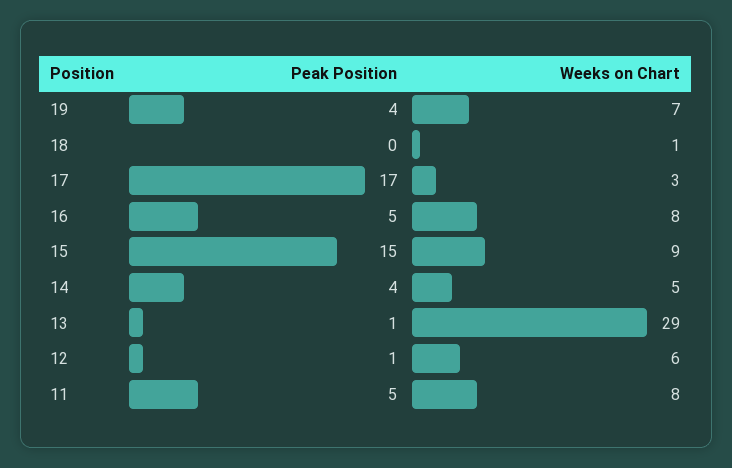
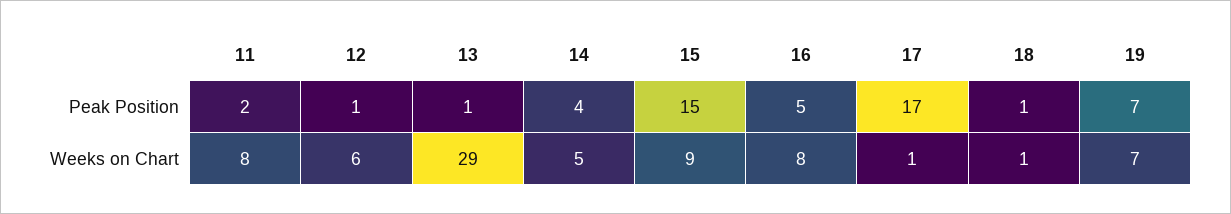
Peak Position, 19: 4 -> 7
Peak Position, 18: 0 -> 1
Weeks on Chart, 17: 3 -> 1
Peak Position, 11: 5 -> 2

